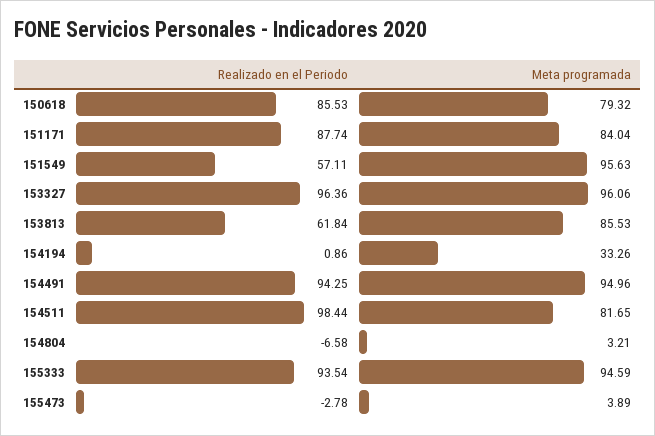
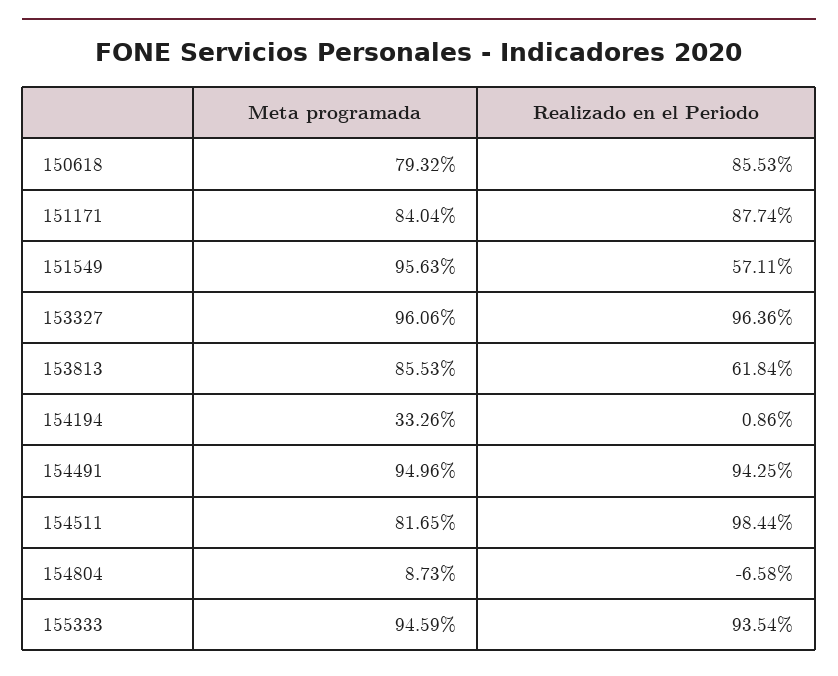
Meta programada, 154804: 3.21 -> 8.73
Realizado en el Periodo, 155473: -2.78 -> none
Meta programada, 155473: 3.89 -> none

